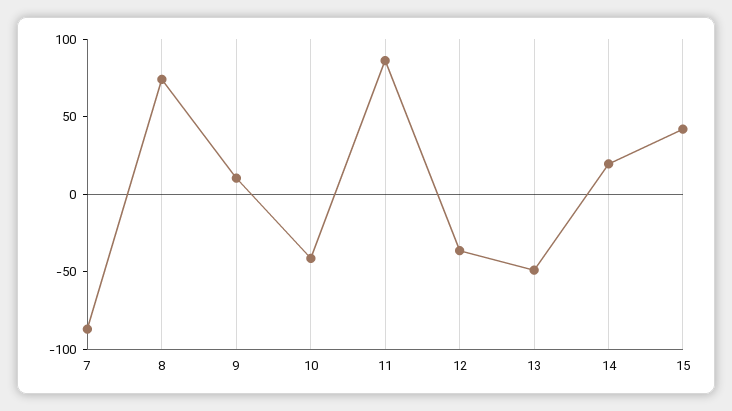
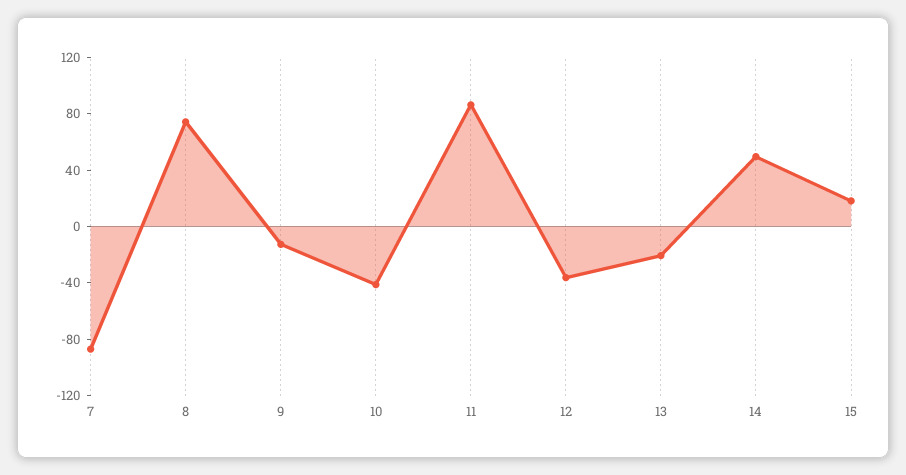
9: 10 -> -10
13: -50 -> -20
14: 20 -> 50
15: 40 -> 20

